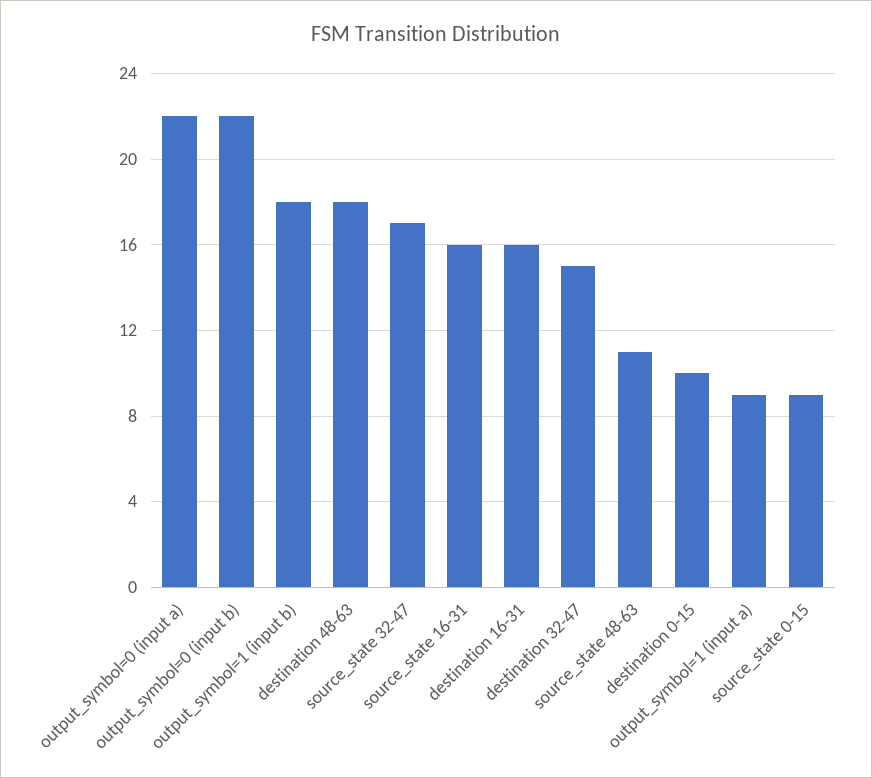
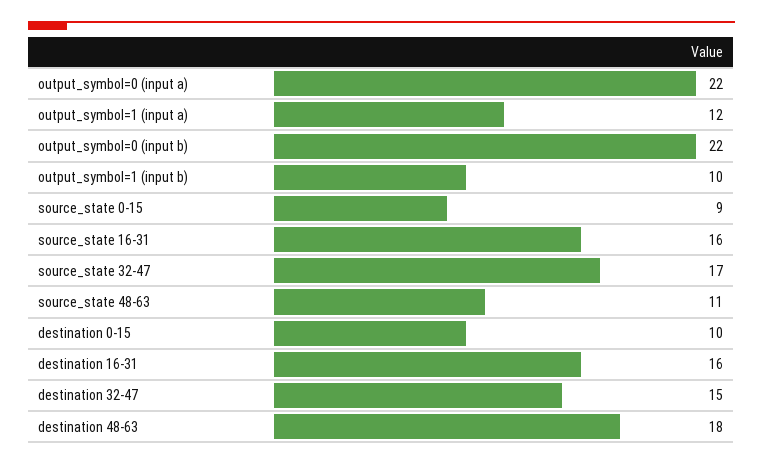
output_symbol=1 (input b): 18 -> 10
output_symbol=1 (input a): 9 -> 12

